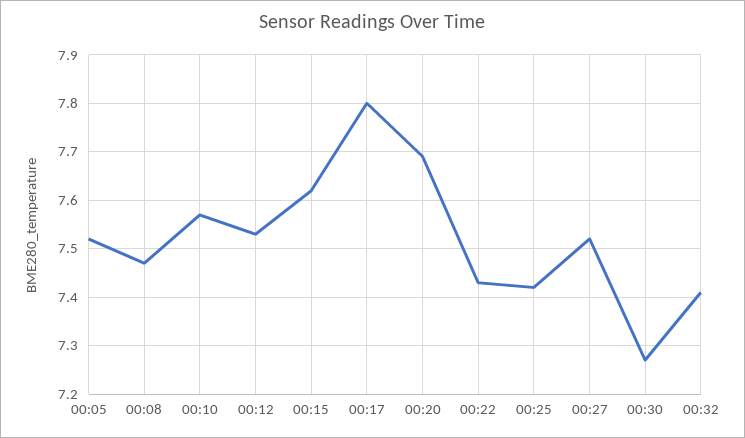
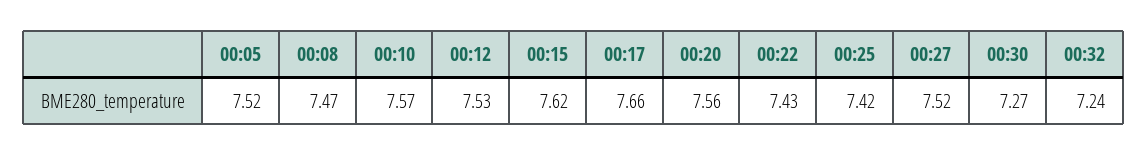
00:17: 7.8 -> 7.66
00:20: 7.7 -> 7.56
00:32: 7.4 -> 7.24

